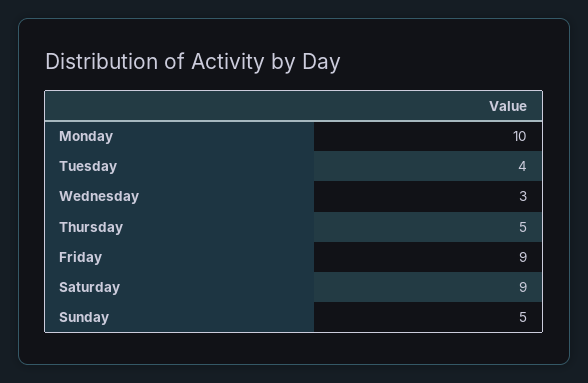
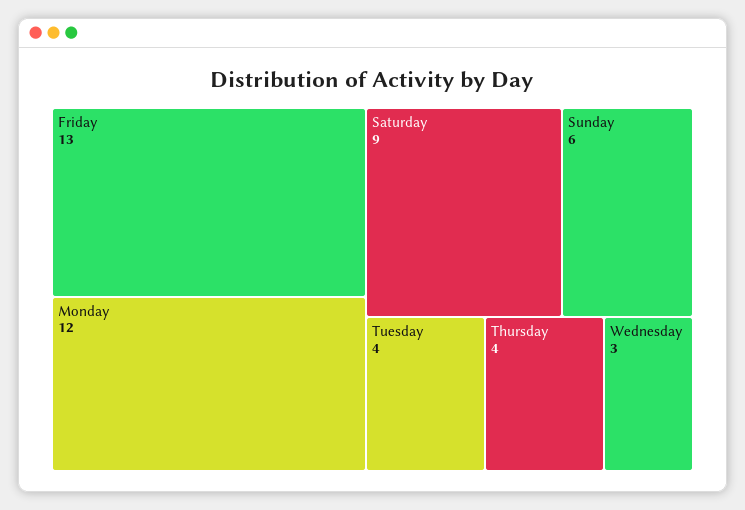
Monday: 10 -> 12
Thursday: 5 -> 4
Friday: 9 -> 13
Sunday: 5 -> 6

